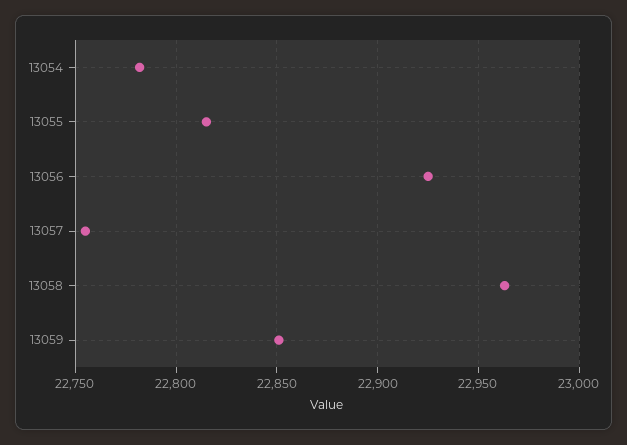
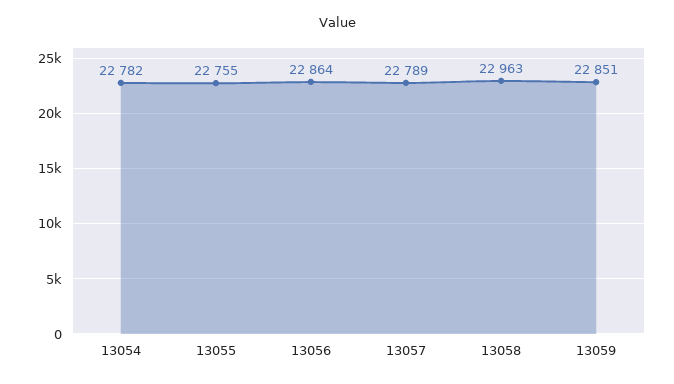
13055: 22815 -> 22755
13056: 22925 -> 22864
13057: 22755 -> 22789

